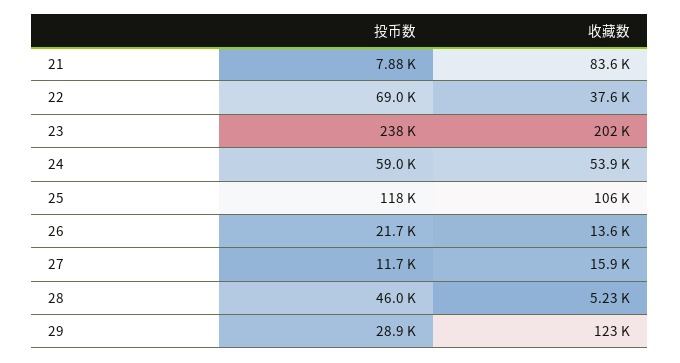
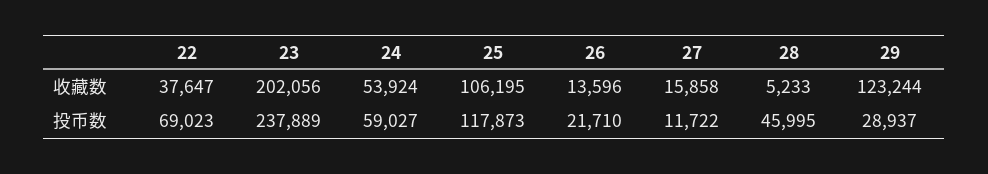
投币数, 21: 7880 -> none
收藏数, 21: 83600 -> none

